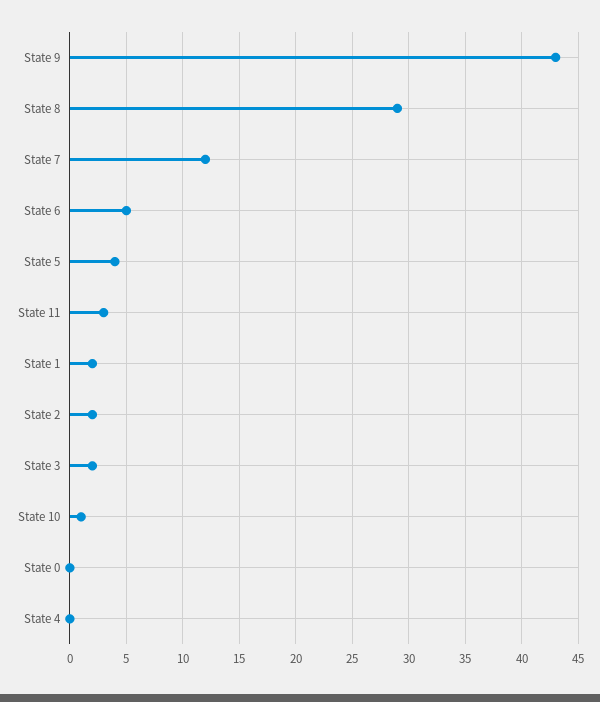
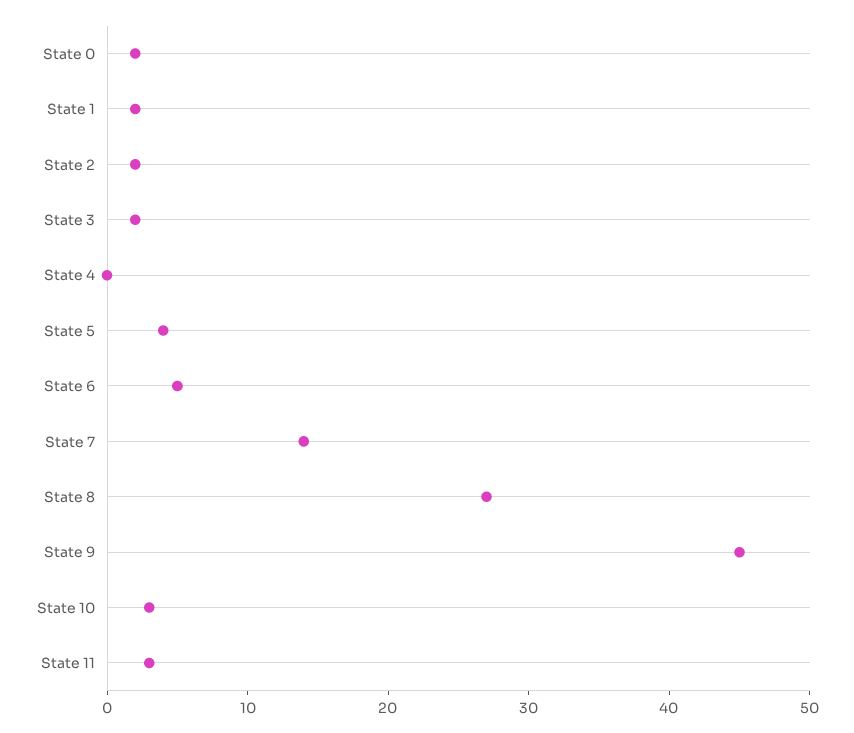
State 9: 43 -> 45
State 8: 29 -> 27
State 7: 12 -> 14
State 10: 1 -> 3
State 0: 0 -> 2

